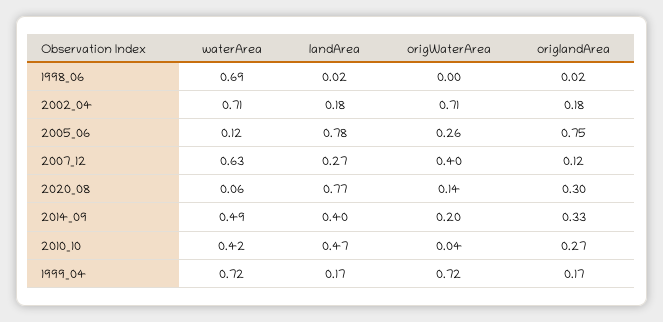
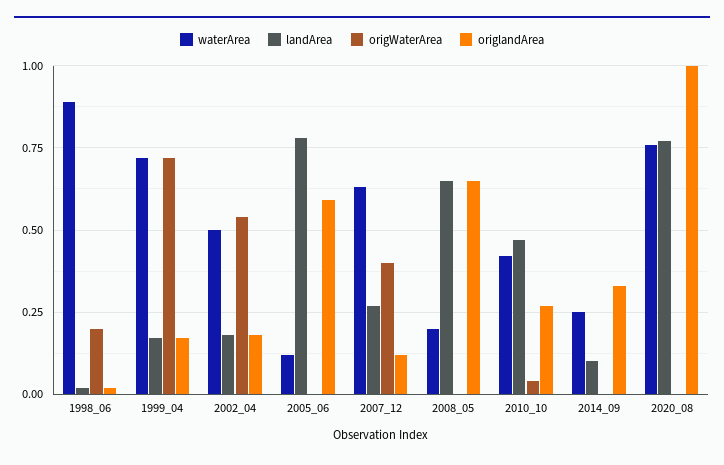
waterArea, 1998_06: 0.69 -> 0.9
origWaterArea, 1998_06: 0 -> 0.2
waterArea, 2002_04: 0.71 -> 0.5
origWaterArea, 2002_04: 0.71 -> 0.55
origWaterArea, 2005_06: 0.26 -> 0
origlandArea, 2005_06: 0.75 -> 0.6
waterArea, 2020_08: 0.06 -> 0.75
origWaterArea, 2020_08: 0.14 -> 0
origlandArea, 2020_08: 0.3 -> 1
waterArea, 2014_09: 0.49 -> 0.25
landArea, 2014_09: 0.4 -> 0.1
origWaterArea, 2014_09: 0.2 -> 0
waterArea, 2008_05: none -> 0.2
landArea, 2008_05: none -> 0.65
origWaterArea, 2008_05: none -> 0
origlandArea, 2008_05: none -> 0.65

